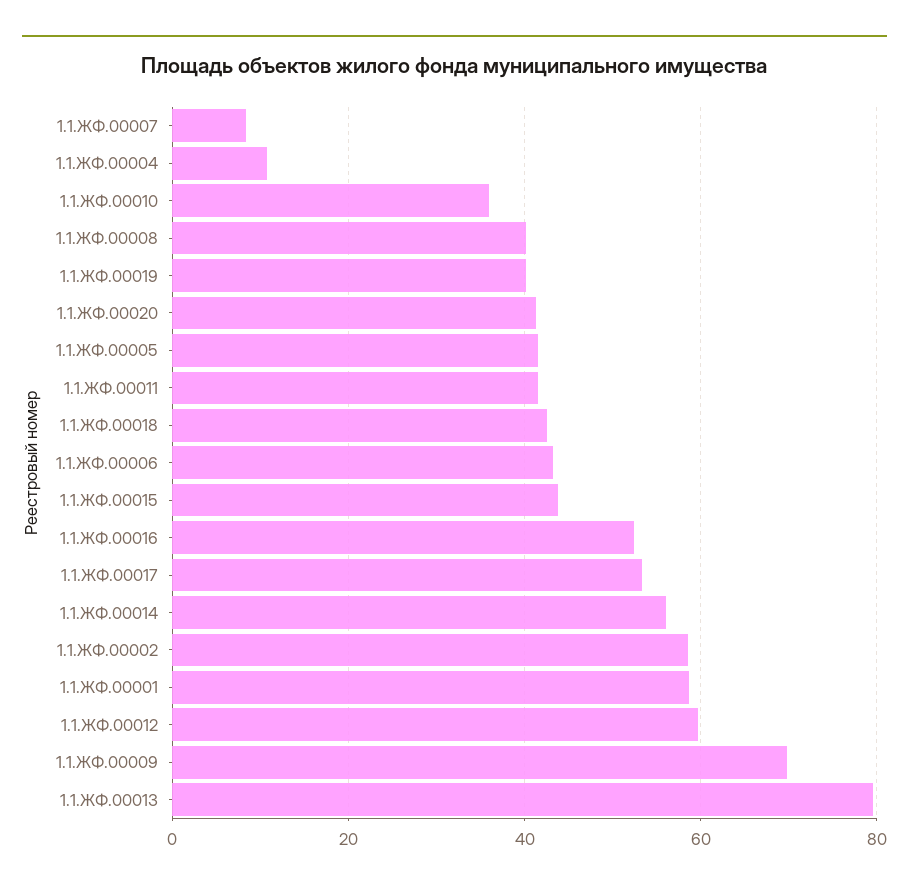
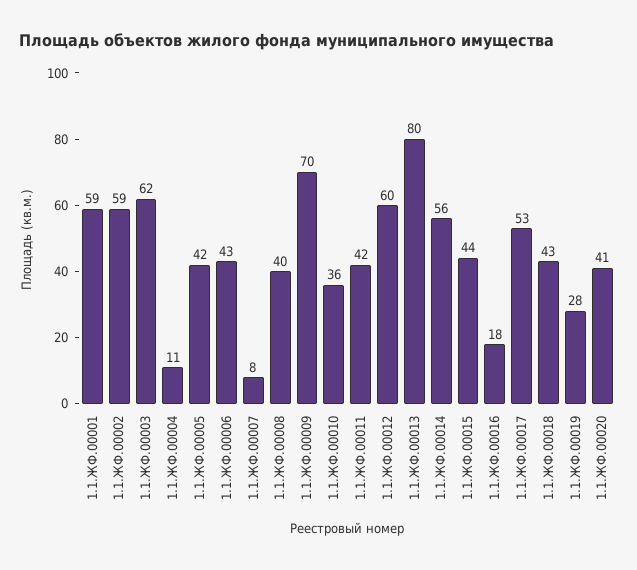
1.1.ЖФ.00019: 40 -> 28
1.1.ЖФ.00016: 52 -> 18
1.1.ЖФ.00003: none -> 62

